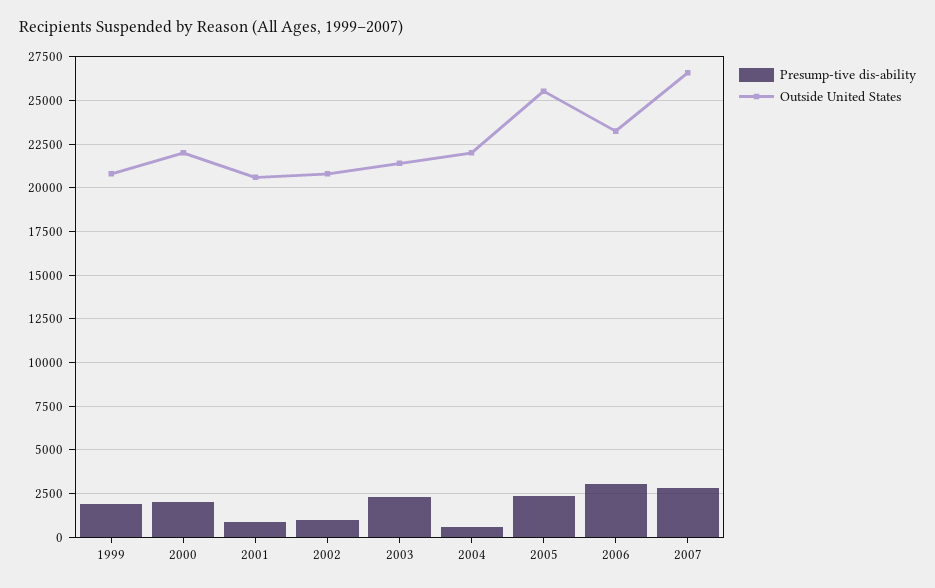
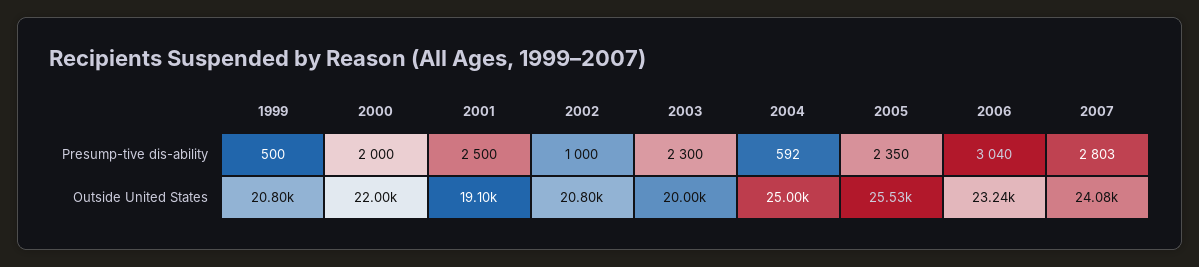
Presump-tive dis-ability, 1999: 2000 -> 500
Presump-tive dis-ability, 2001: 1000 -> 2500
Outside United States, 2001: 20500 -> 19100
Outside United States, 2003: 21500 -> 20000
Outside United States, 2004: 22000 -> 25000
Outside United States, 2007: 26500 -> 24080

